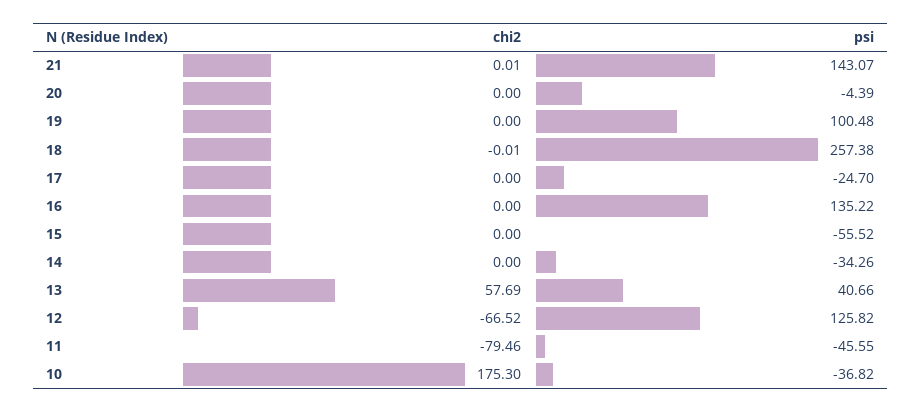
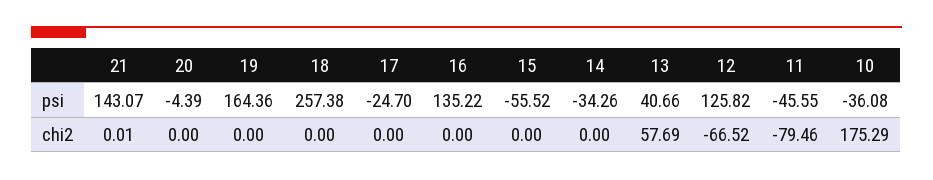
psi, 19: 100.48 -> 164.36
chi2, 18: -0.01 -> 0
chi2, 10: 175.3 -> 175.29
psi, 10: -36.82 -> -36.08

